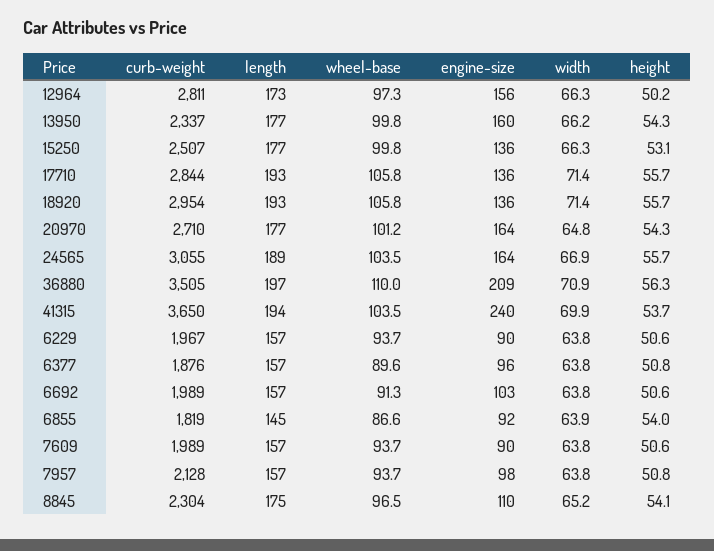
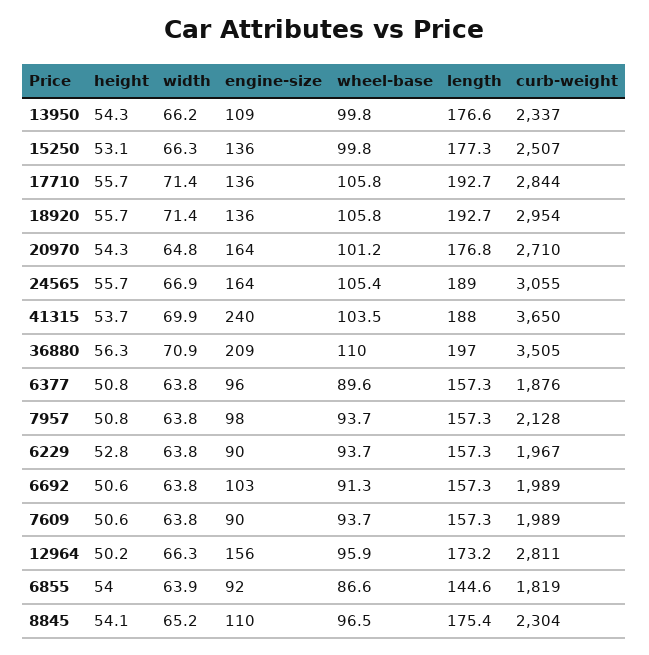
wheel-base, 12964: 97.3 -> 95.9
engine-size, 13950: 160 -> 109
wheel-base, 24565: 103.5 -> 105.4
length, 41315: 194 -> 188
height, 6229: 50.6 -> 52.8

